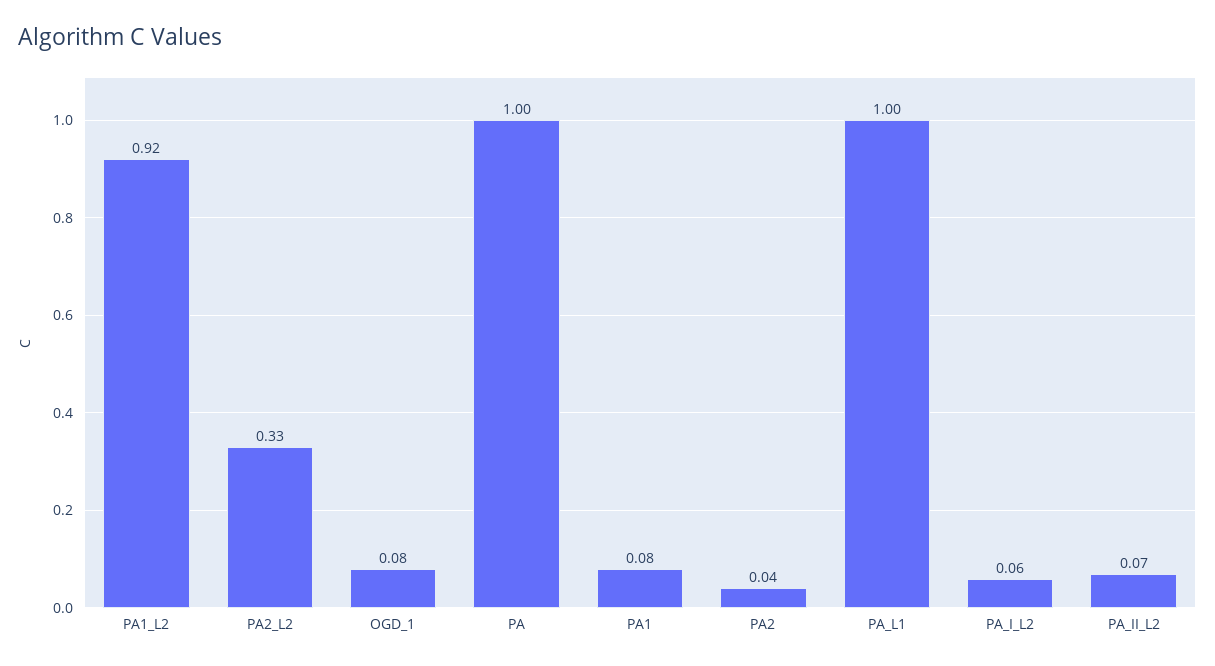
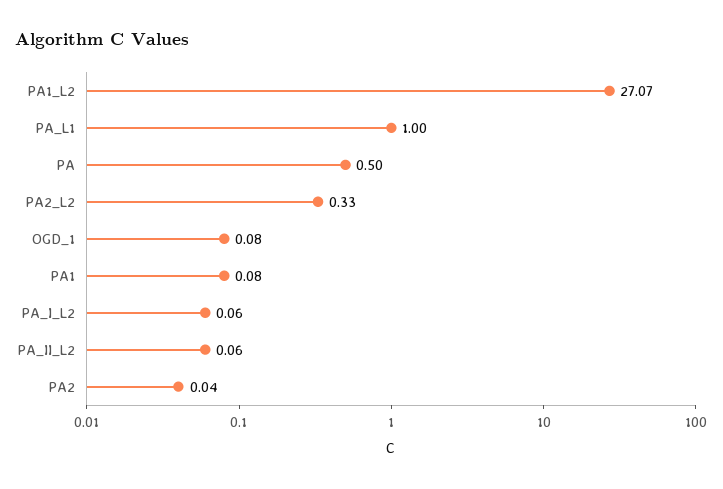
PA1_L2: 0.92 -> 27.07
PA: 1 -> 0.5
PA_II_L2: 0.07 -> 0.06

